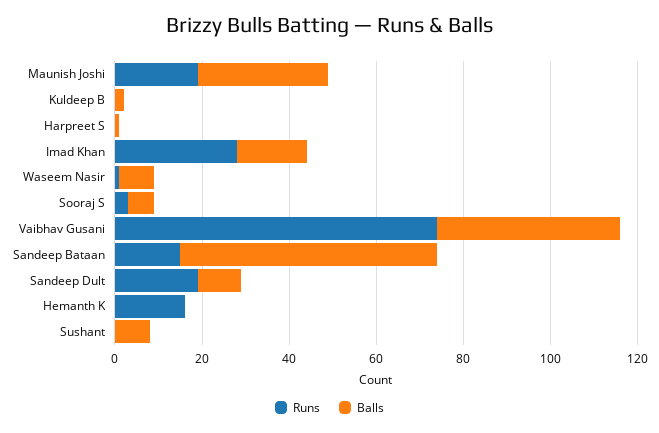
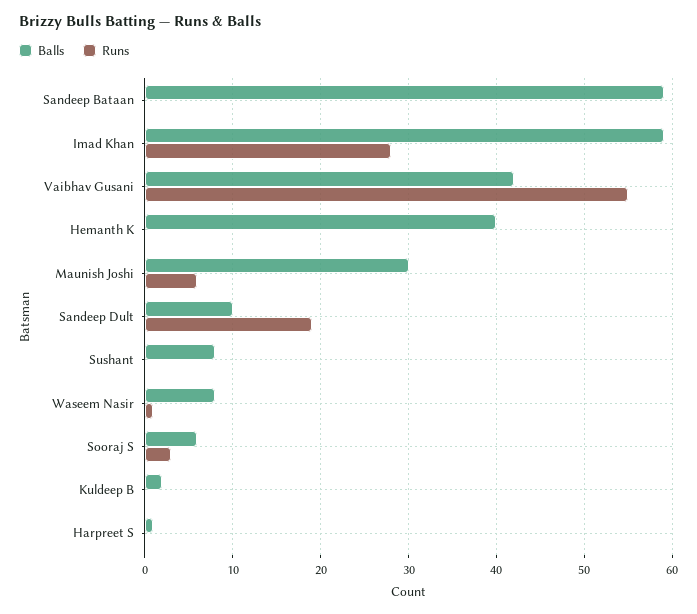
Runs, Maunish Joshi: 20 -> 6
Balls, Imad Khan: 15 -> 59
Runs, Vaibhav Gusani: 75 -> 55
Runs, Sandeep Bataan: 15 -> 0
Runs, Hemanth K: 15 -> 0
Balls, Hemanth K: 0 -> 40

